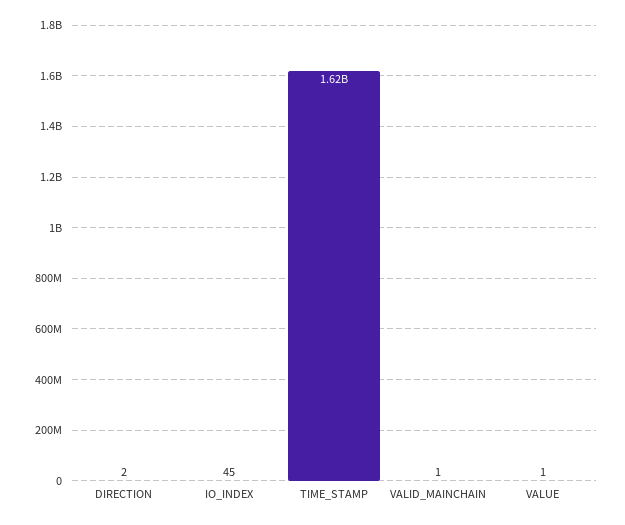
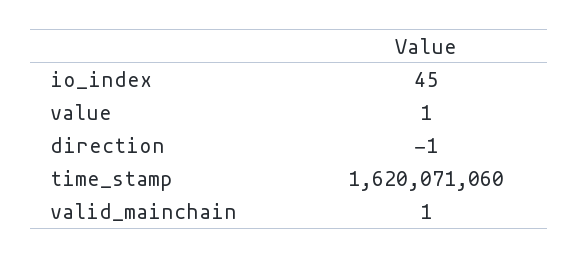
DIRECTION: 2 -> -1

